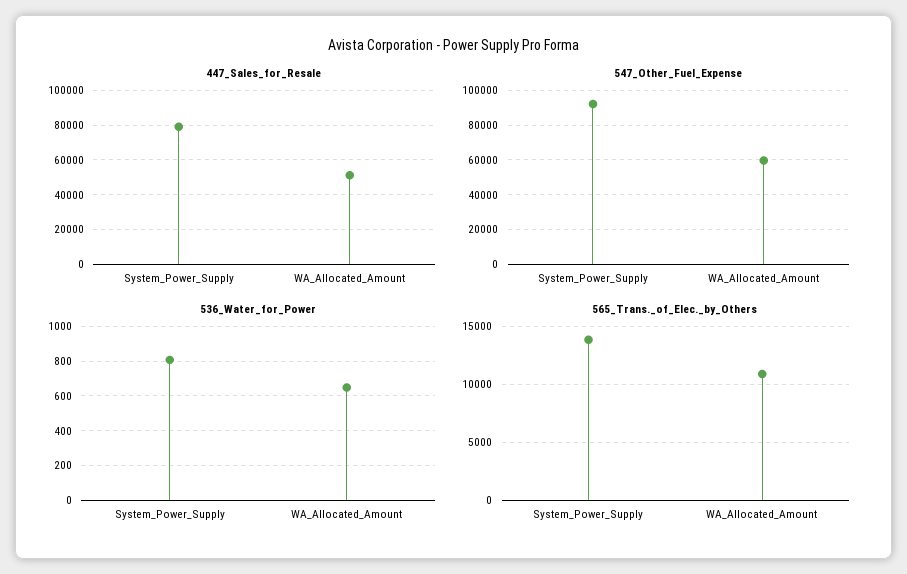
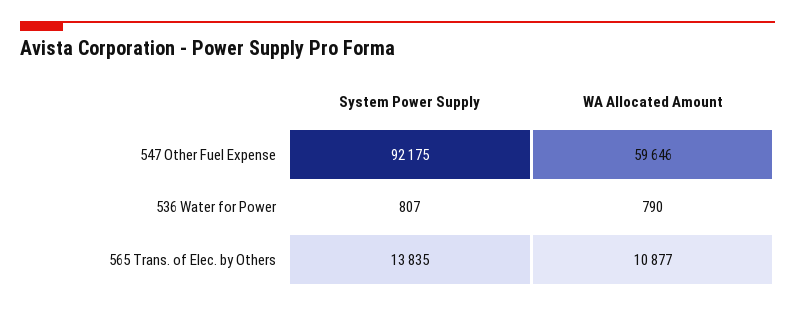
447_Sales_for_Resale, System_Power_Supply: 80000 -> none
447_Sales_for_Resale, WA_Allocated_Amount: 50000 -> none
536_Water_for_Power, WA_Allocated_Amount: 650 -> 790

